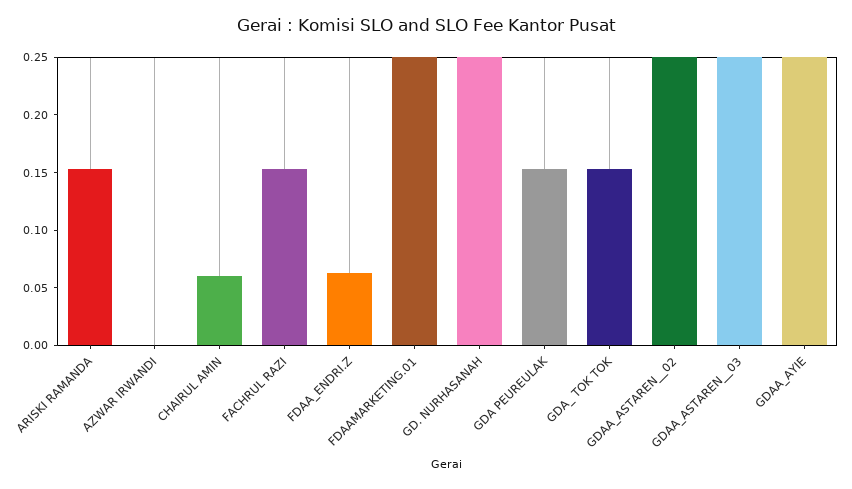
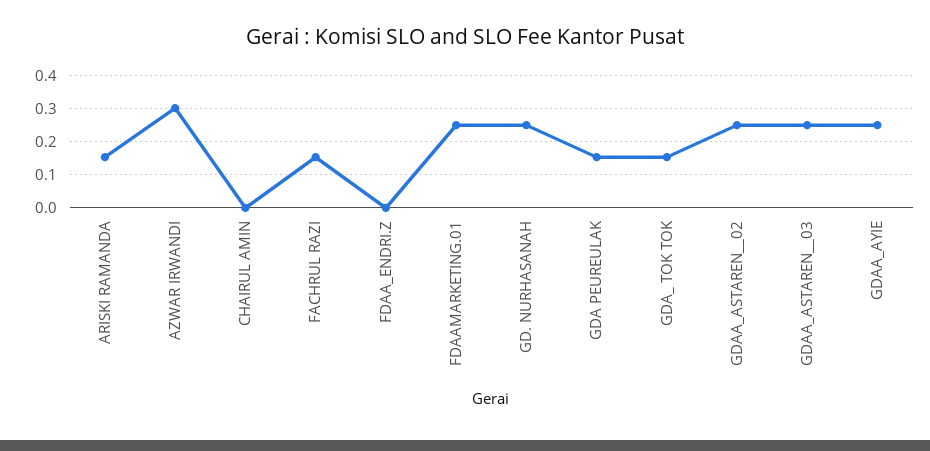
AZWAR IRWANDI: 0 -> 0.3
CHAIRUL AMIN: 0.06 -> 0
FDAA_ENDRI.Z: 0.06 -> 0

